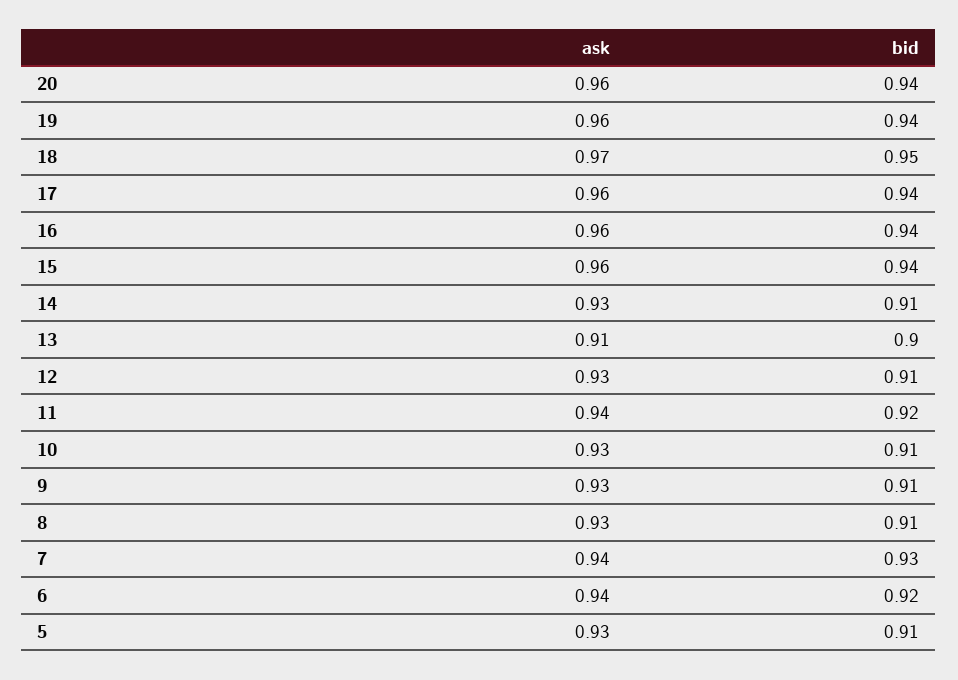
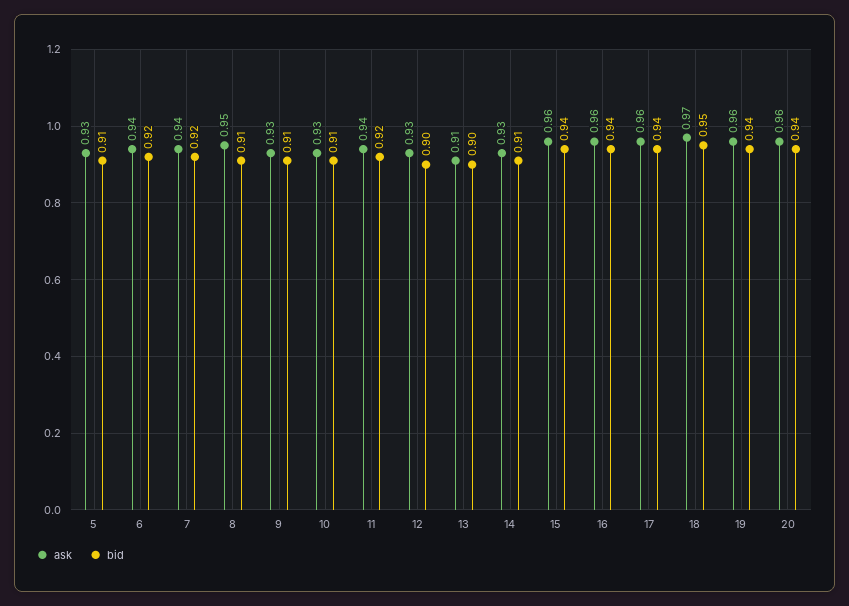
bid, 12: 0.91 -> 0.9
ask, 8: 0.93 -> 0.95
bid, 7: 0.93 -> 0.92

